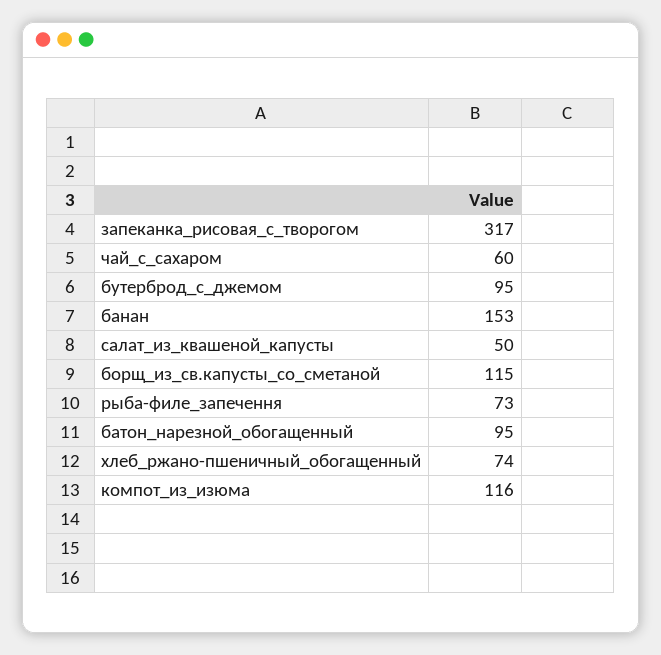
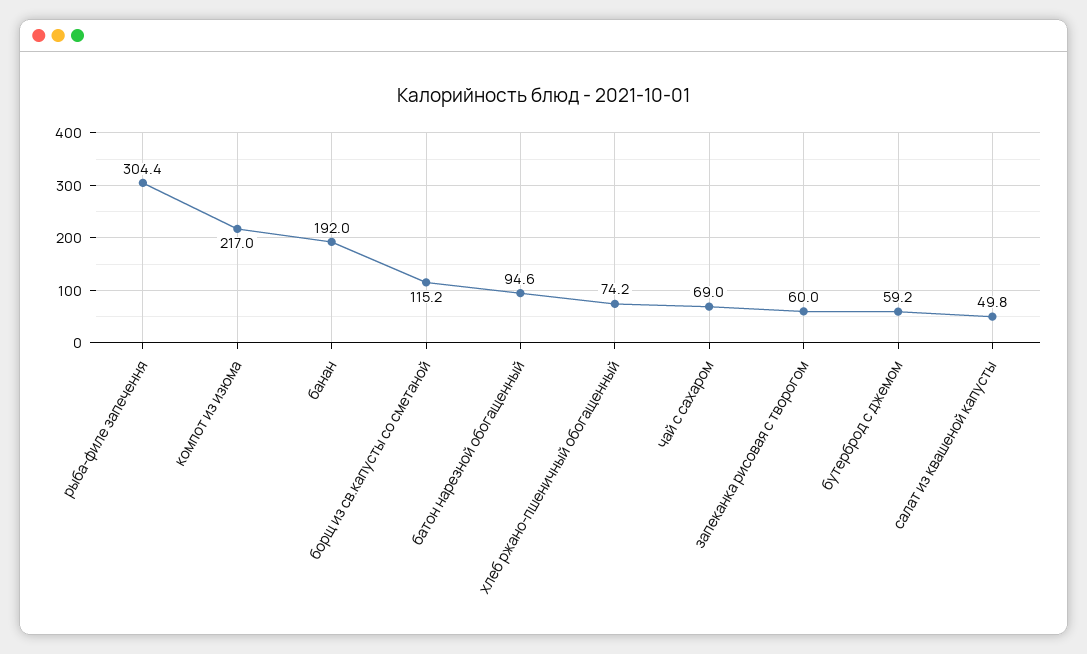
запеканка_рисовая_с_творогом: 317 -> 60
чай_с_сахаром: 60 -> 69
бутерброд_с_джемом: 95 -> 59.2
банан: 153 -> 192
рыба-филе_запечення: 73 -> 304.4
компот_из_изюма: 116 -> 217

